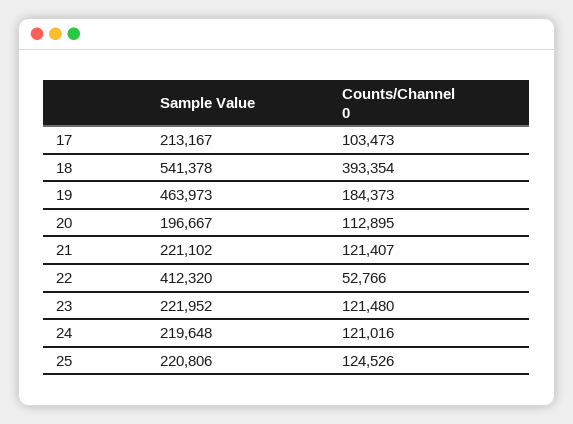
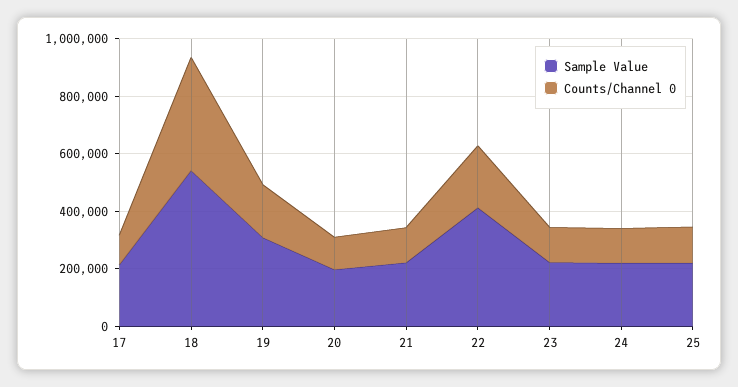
Sample Value, 19: 463973 -> 300000
Counts/Channel 0, 22: 52766 -> 200000

